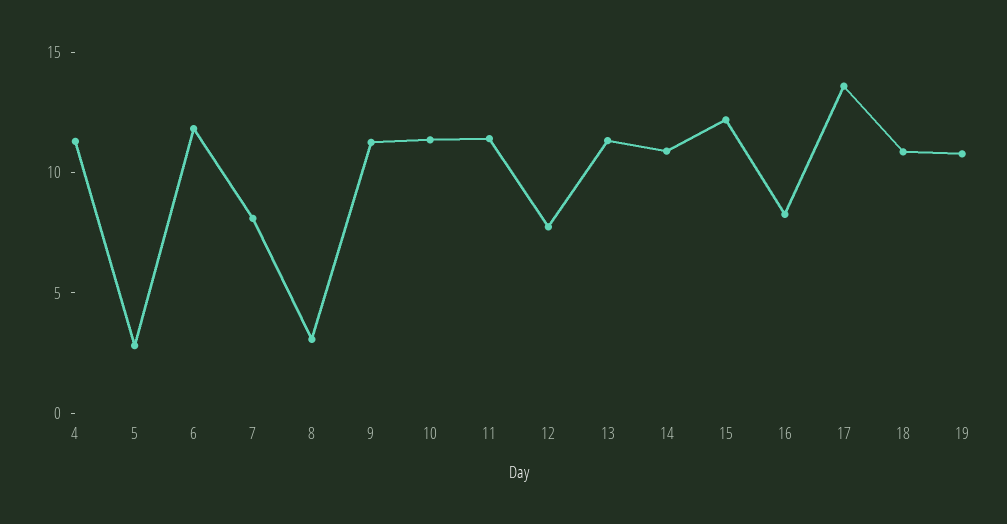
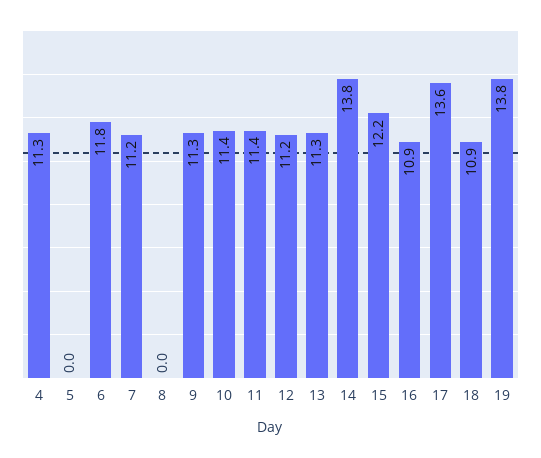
5: 3 -> 0
7: 8 -> 11.2
8: 3 -> 0
12: 8 -> 11.2
14: 11 -> 13.8
16: 8 -> 10.9
19: 11 -> 13.8

